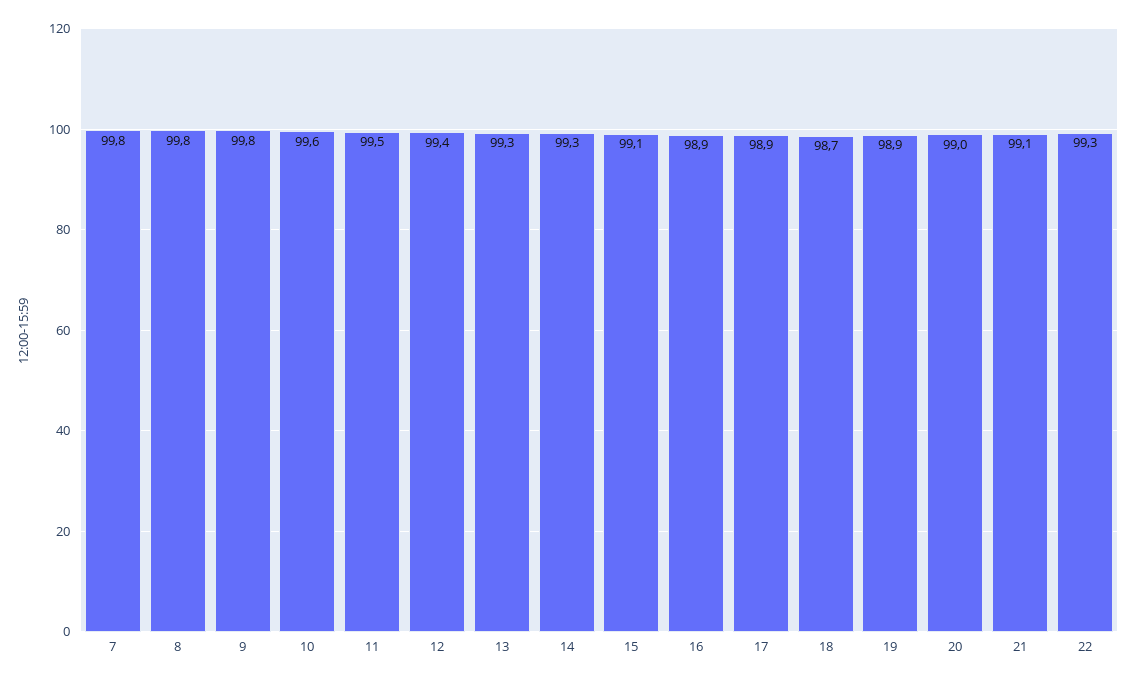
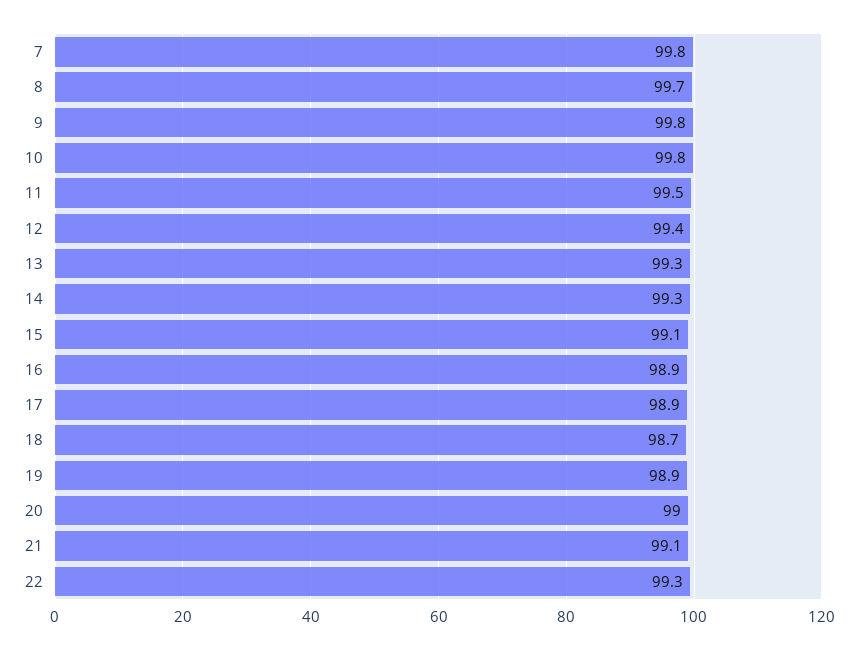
8: 99.8 -> 99.7
10: 99.6 -> 99.8

